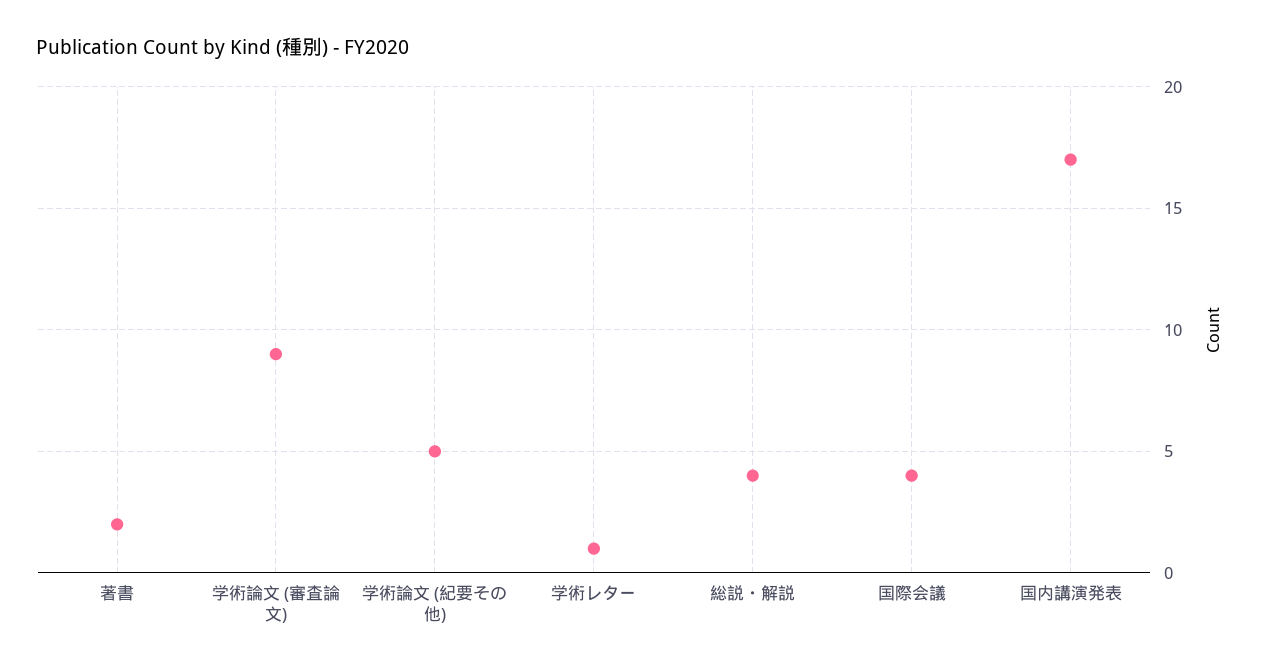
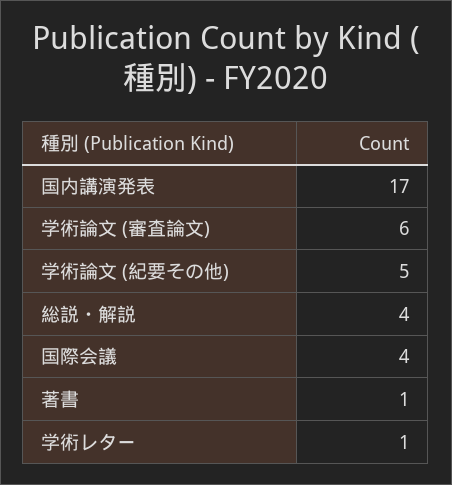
著書: 2 -> 1
学術論文 (審査論文): 9 -> 6

